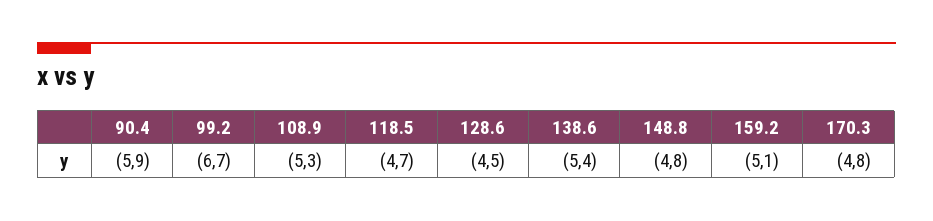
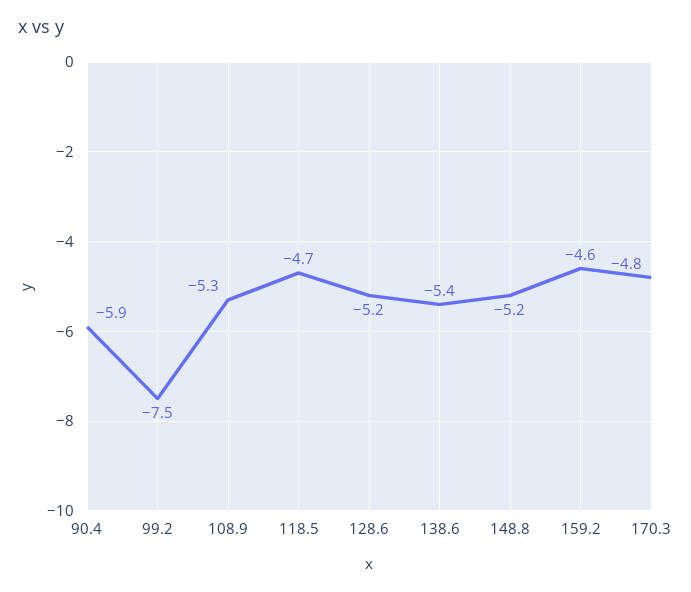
99.2: -6.7 -> -7.5
128.6: -4.5 -> -5.2
148.8: -4.8 -> -5.2
159.2: -5.1 -> -4.6

